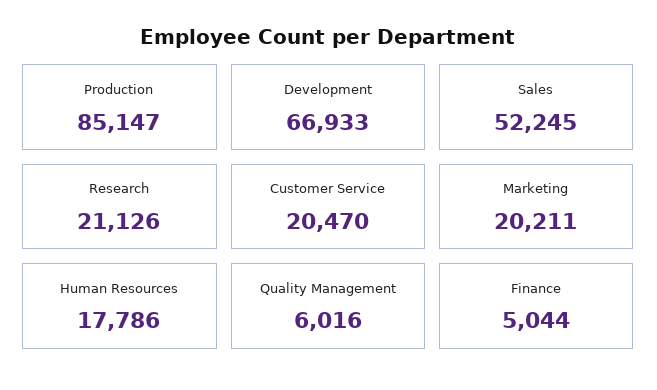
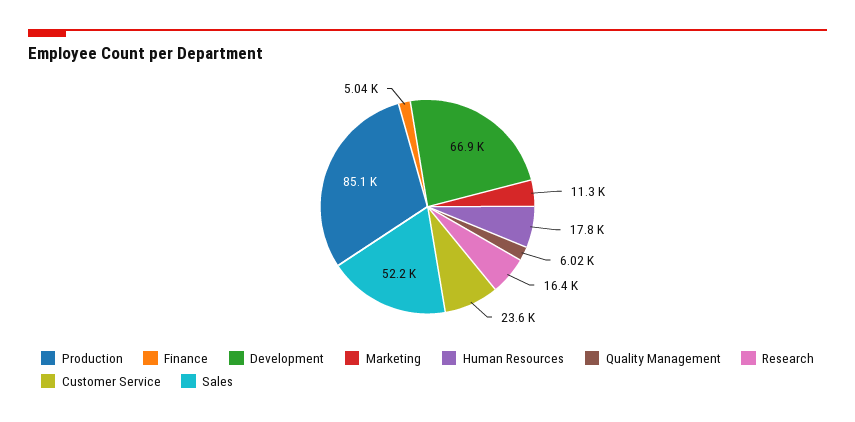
Research: 21126 -> 16400
Customer Service: 20470 -> 23600
Marketing: 20211 -> 11300

